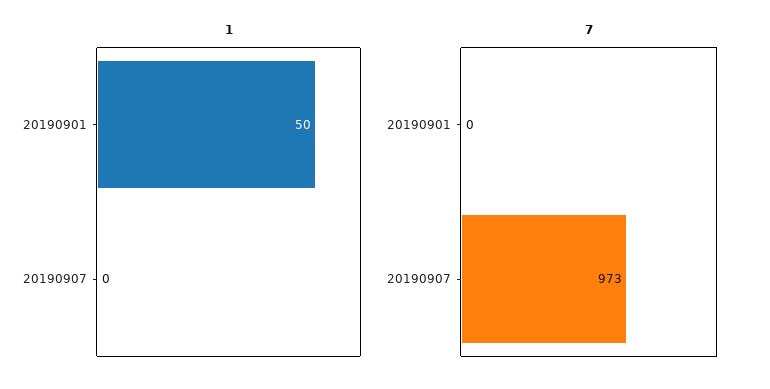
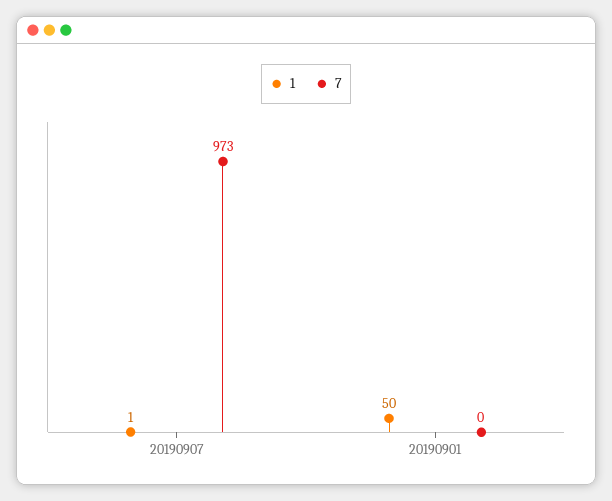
1, 20190907: 0 -> 1

